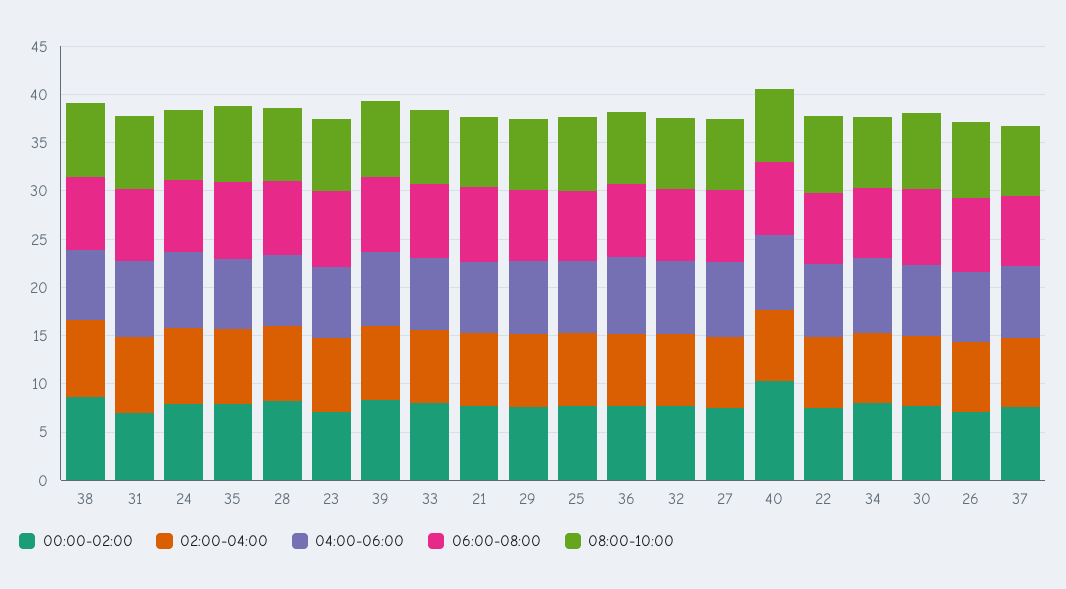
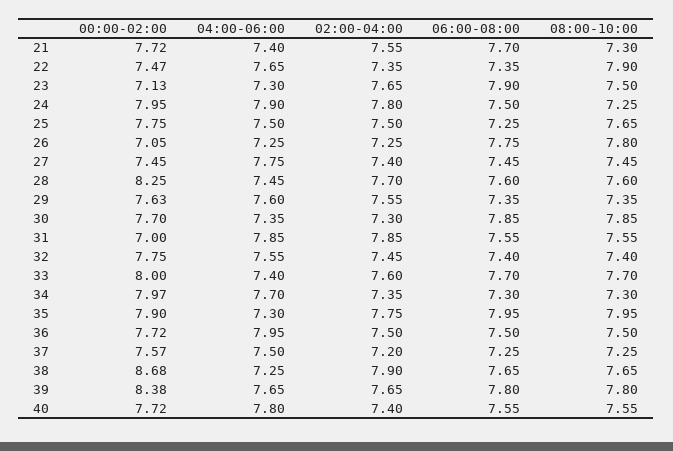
00:00-02:00, 40: 10 -> 7.72

